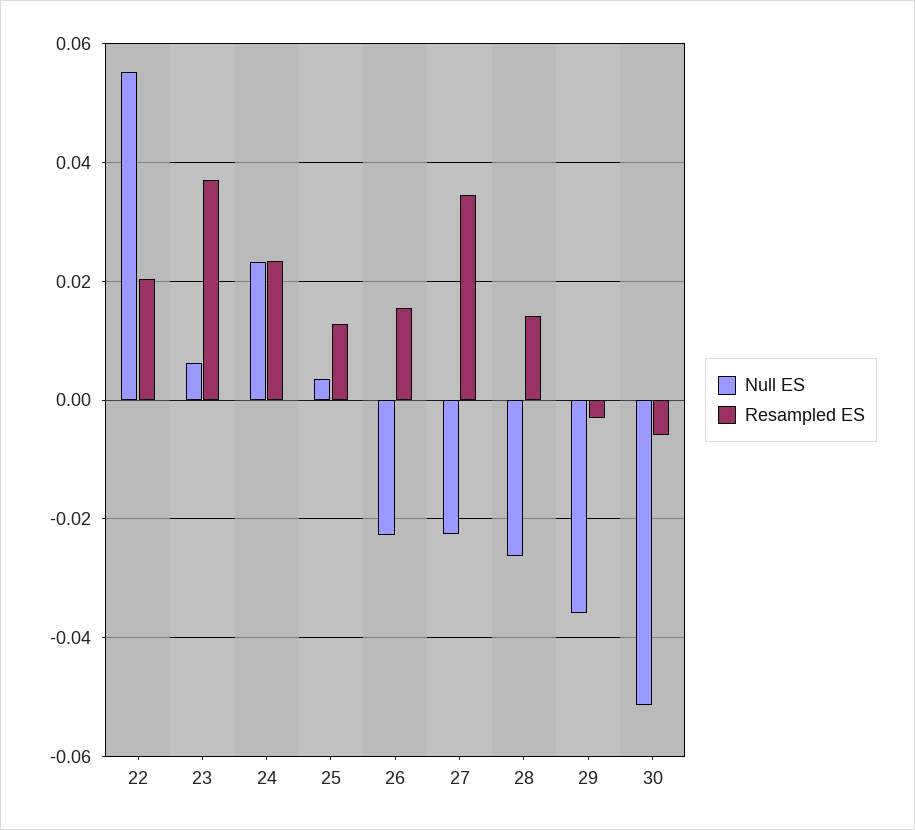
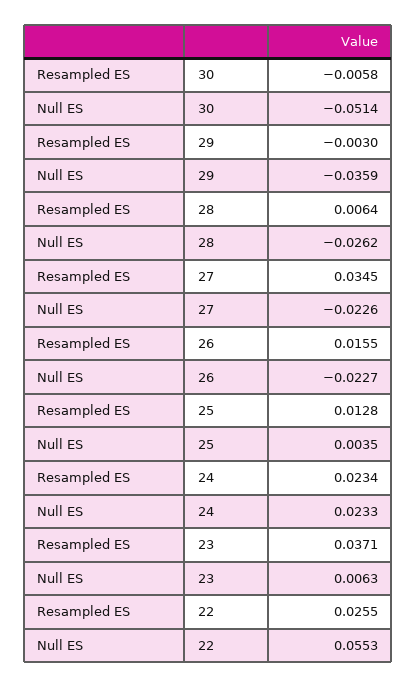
Resampled ES, 22: 0.02 -> 0.0255
Resampled ES, 28: 0.014 -> 0.0064

